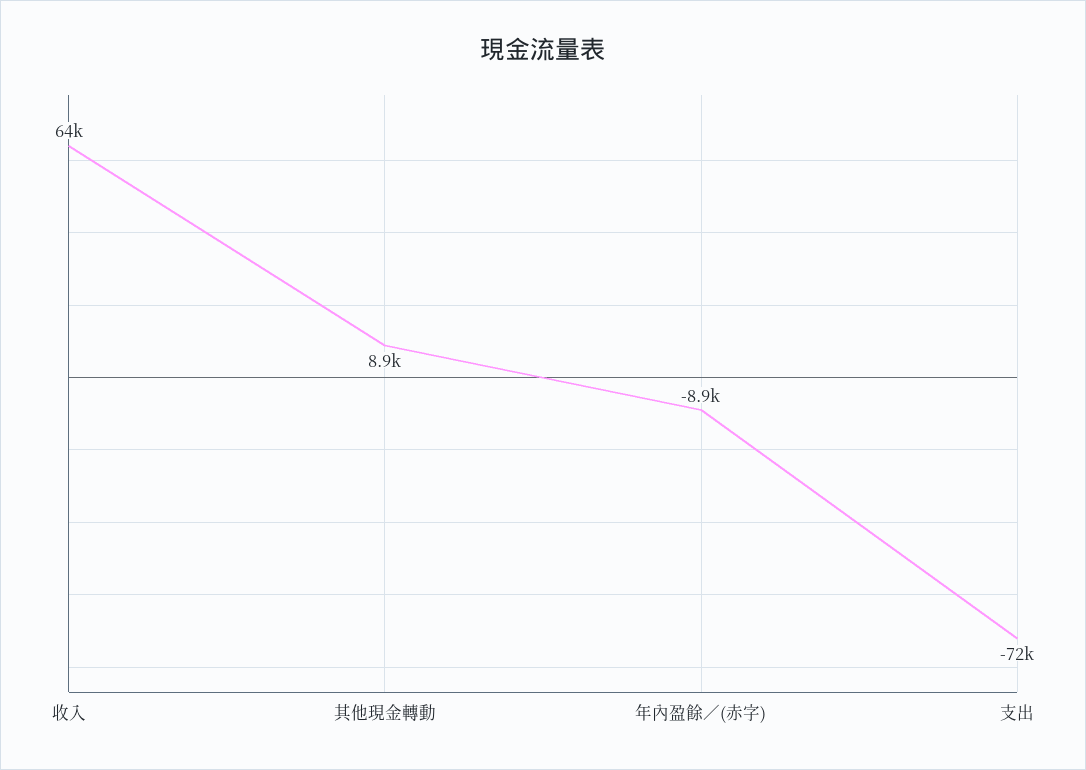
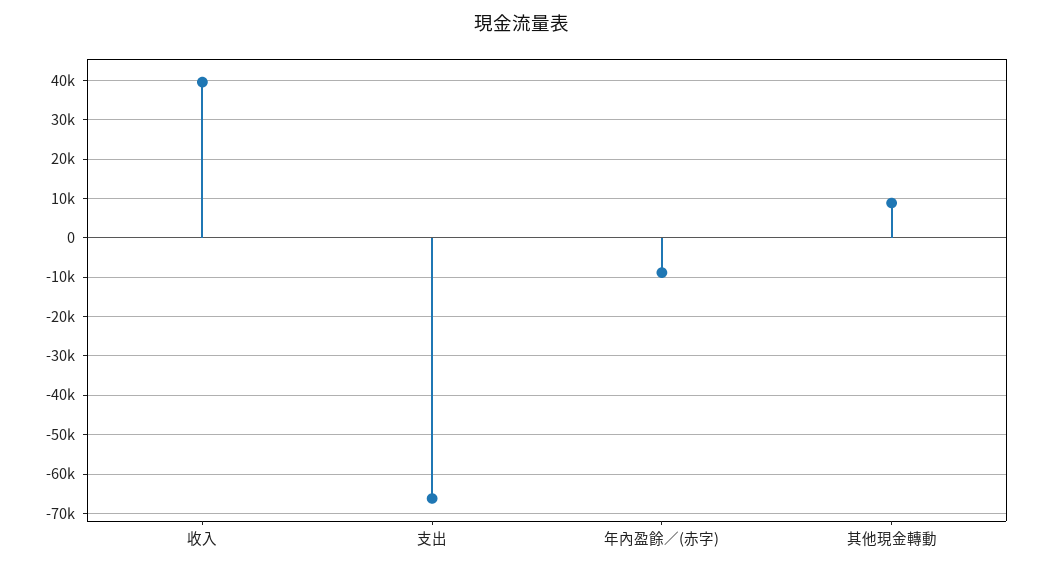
收入: 64000 -> 40000
支出: -72000 -> -66000

